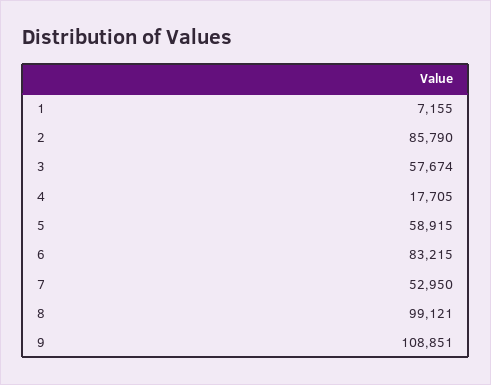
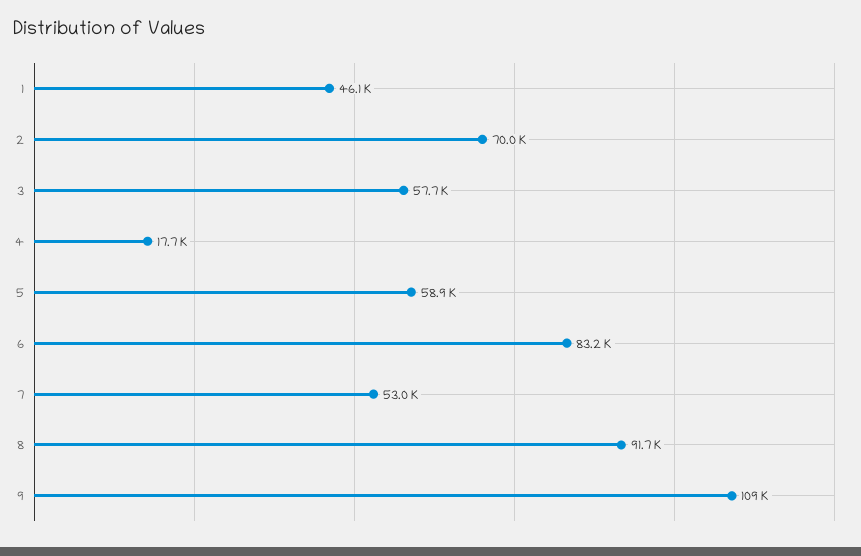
1: 7155 -> 46100
2: 85790 -> 70000
8: 99121 -> 91700

